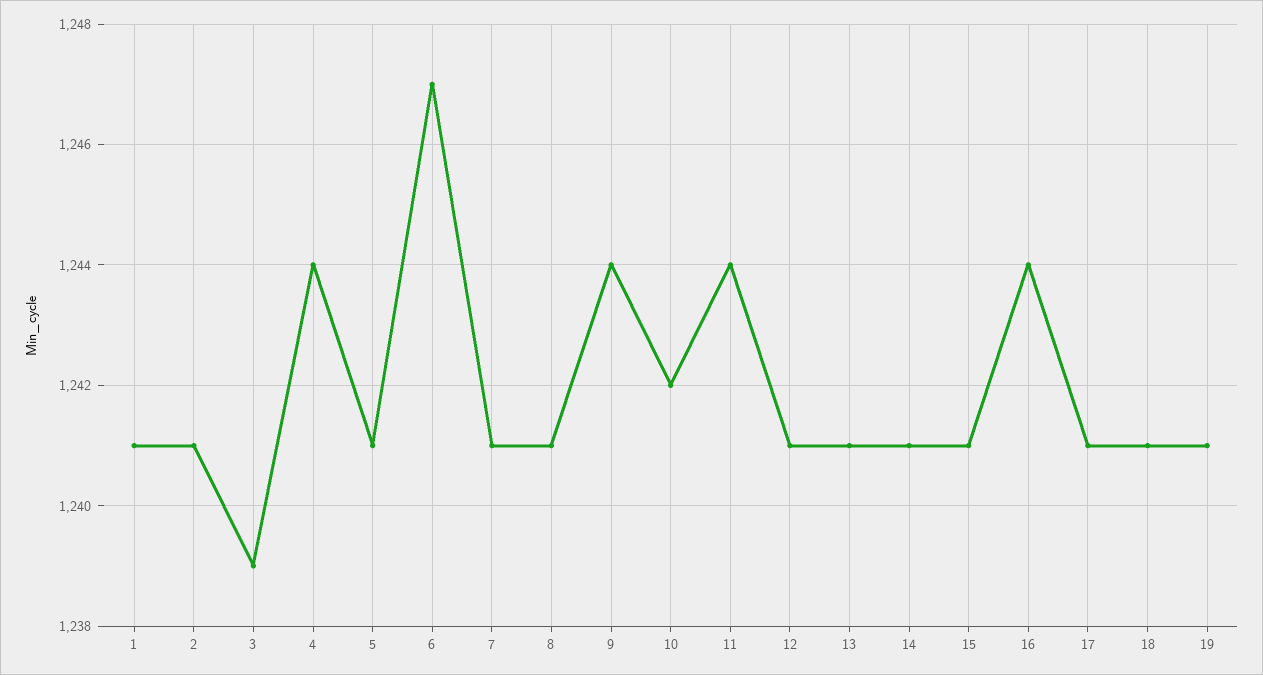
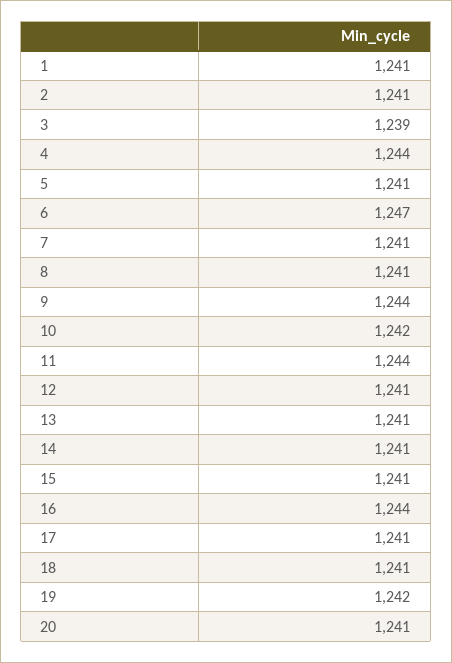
19: 1241 -> 1242
20: none -> 1241

